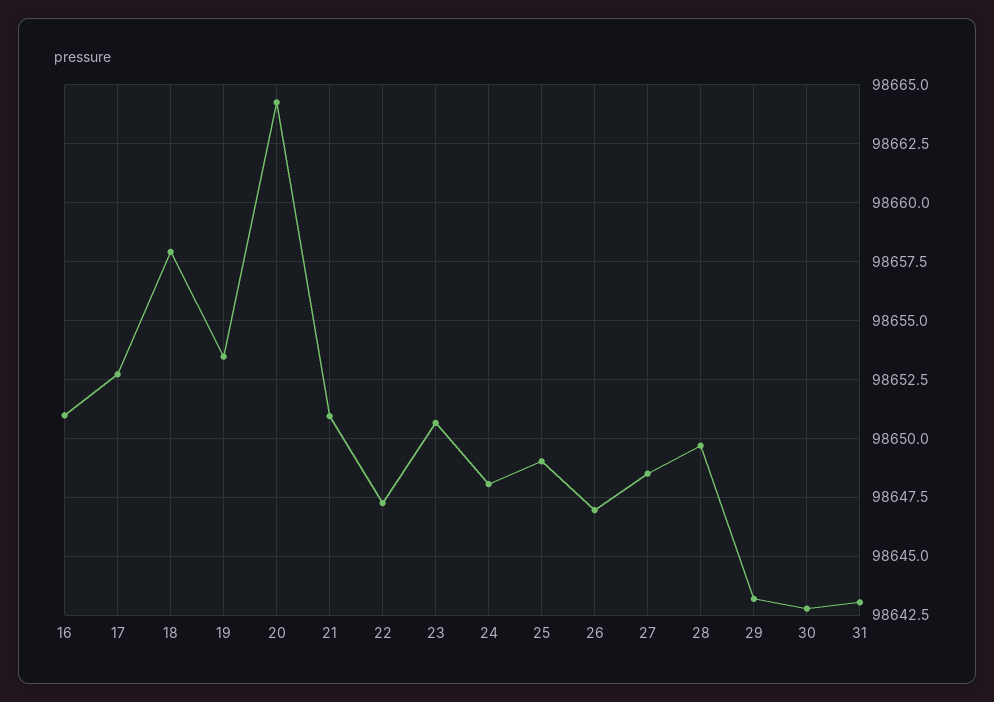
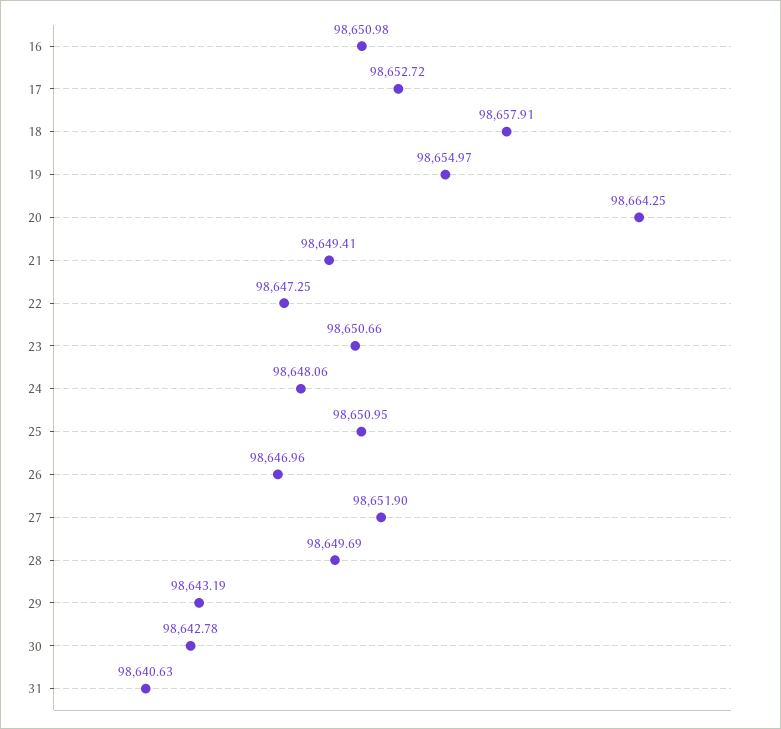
19: 98653.5 -> 98654.97
21: 98651 -> 98649.41
25: 98649 -> 98650.95
27: 98648.5 -> 98651.9
31: 98643 -> 98640.63

